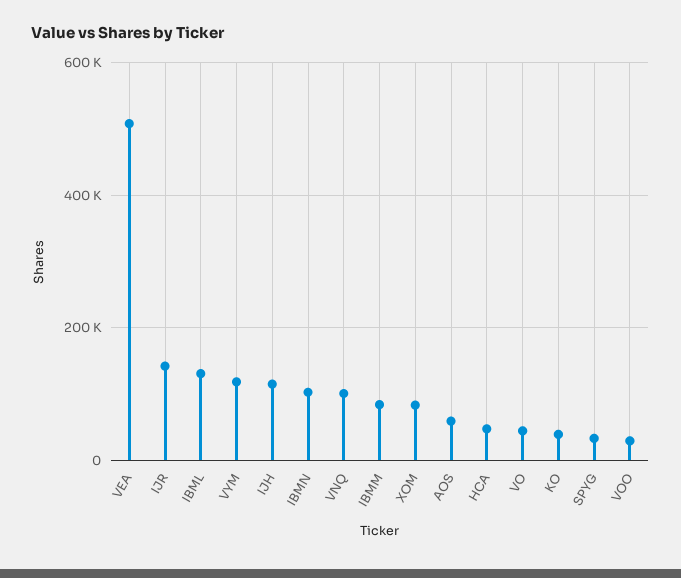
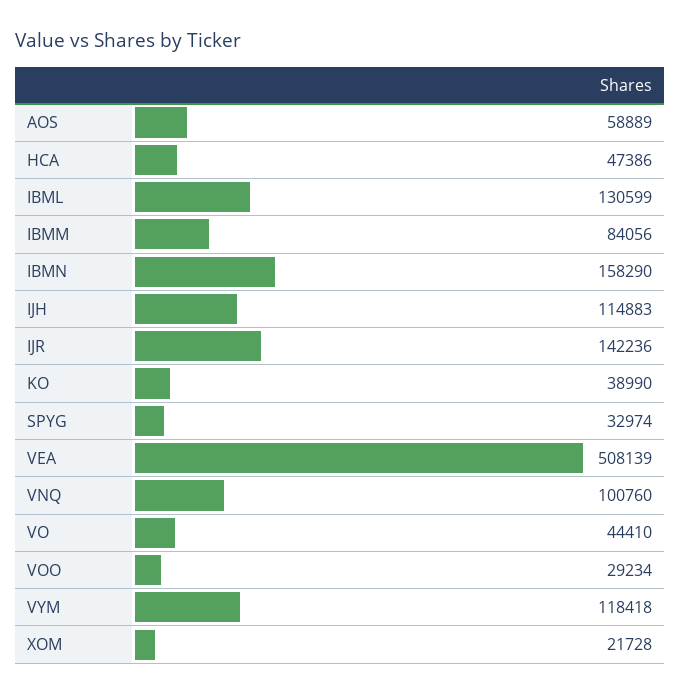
IBMN: 100000 -> 158290
XOM: 80000 -> 21728

